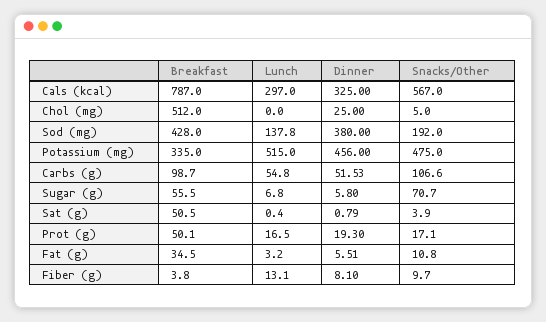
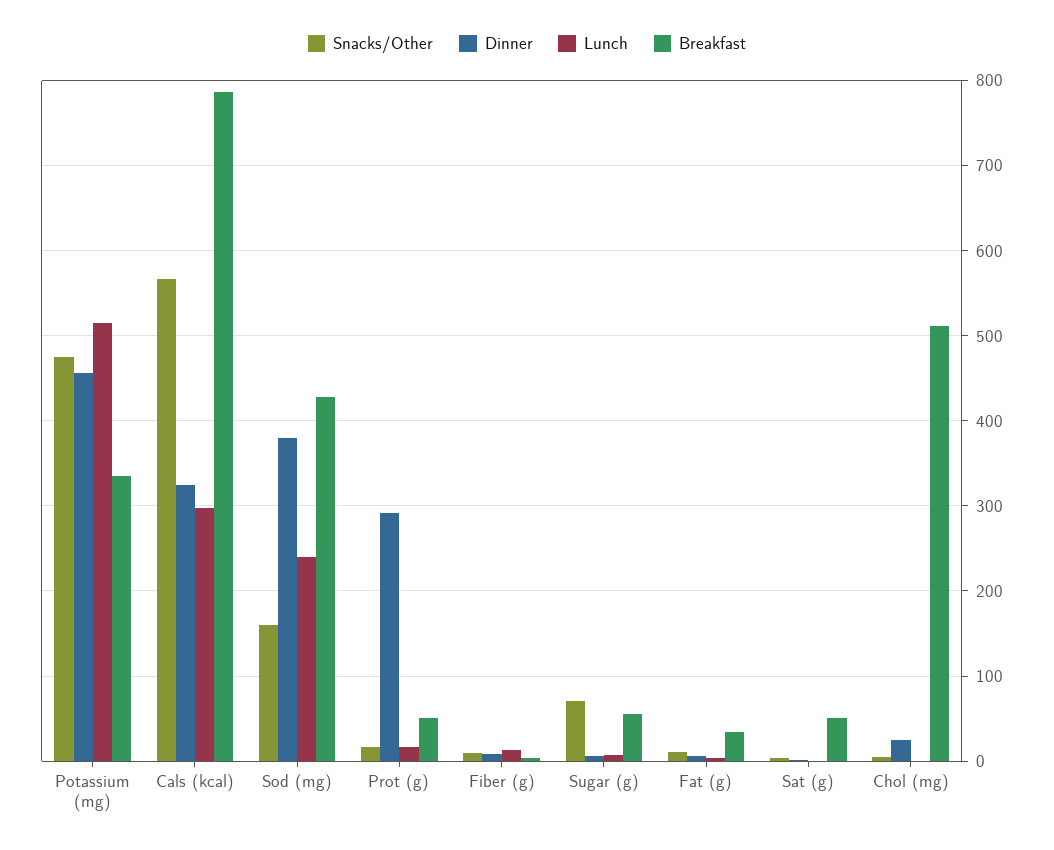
Lunch, Sod (mg): 137.8 -> 240
Snacks/Other, Sod (mg): 192 -> 160
Breakfast, Carbs (g): 98.7 -> none
Lunch, Carbs (g): 54.8 -> none
Dinner, Carbs (g): 51.53 -> none
Snacks/Other, Carbs (g): 106.6 -> none
Dinner, Prot (g): 19.3 -> 290

